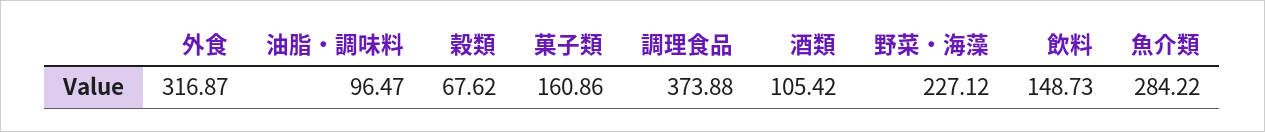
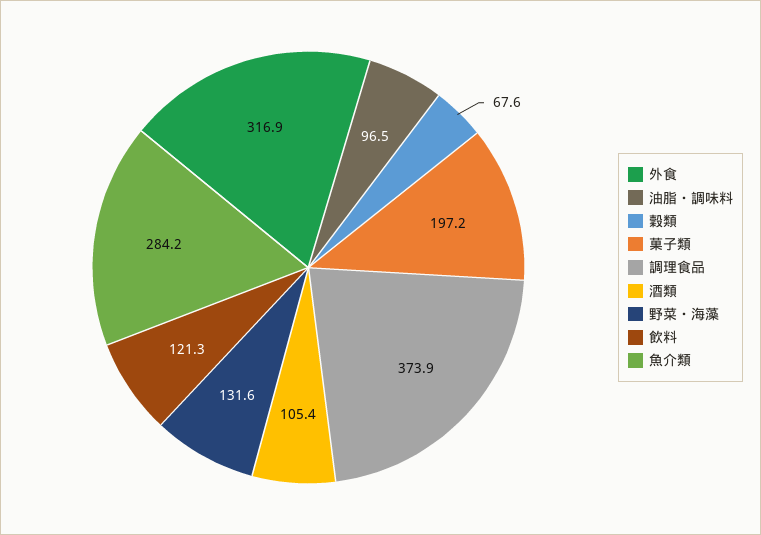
菓子類: 160.86 -> 197.2
野菜・海藻: 227.12 -> 131.6
飲料: 148.73 -> 121.3

